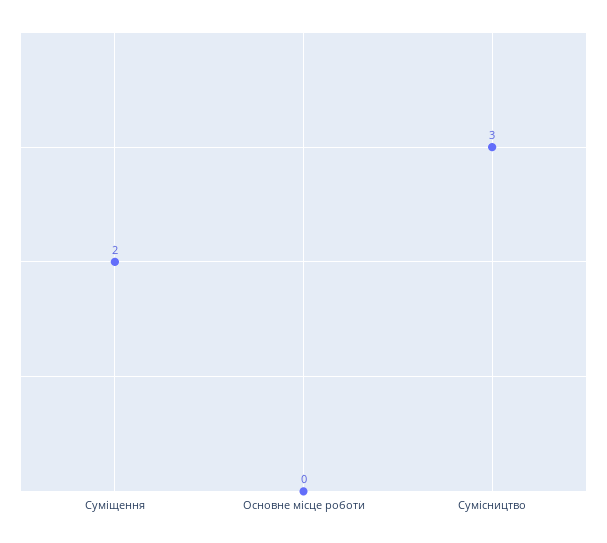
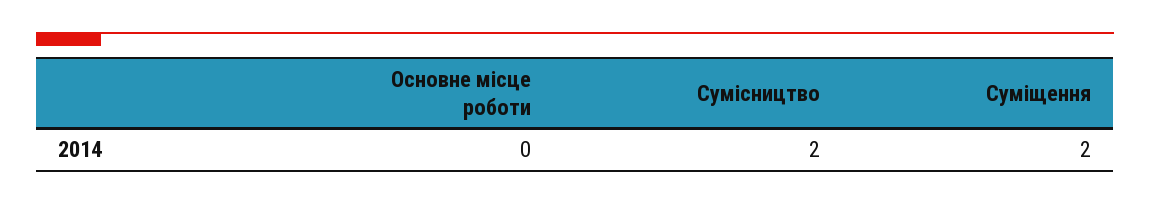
Сумісництво: 3 -> 2

